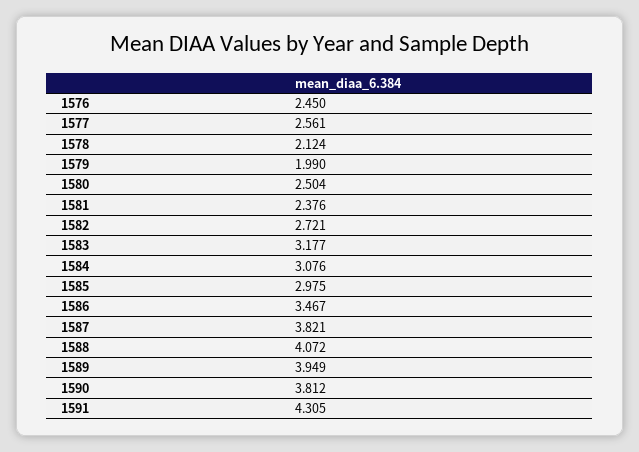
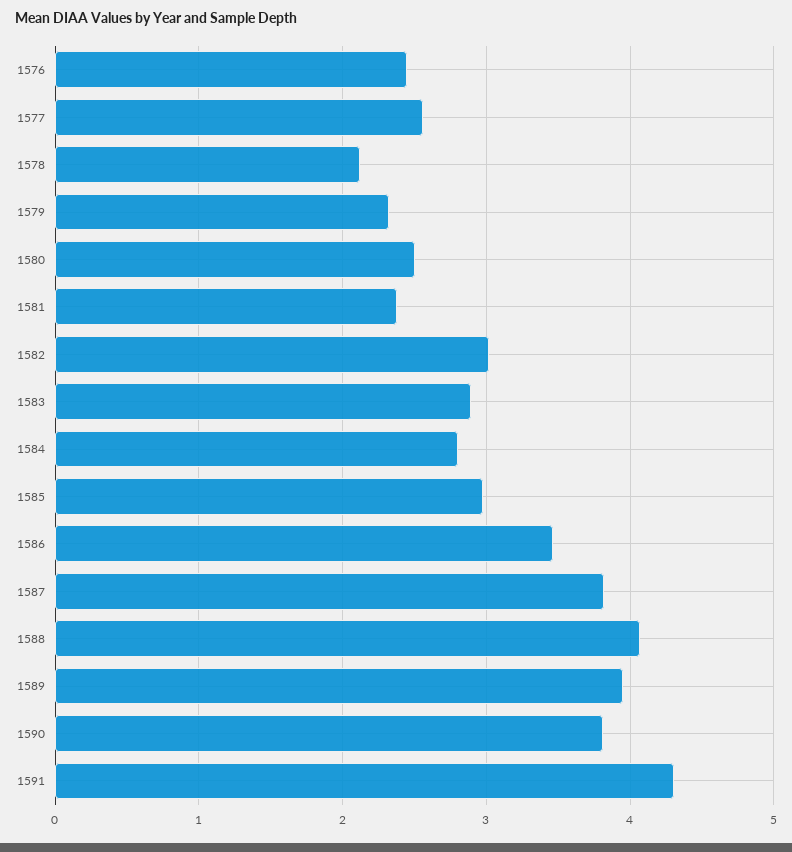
1579: 1.99 -> 2.3
1582: 2.721 -> 3
1583: 3.177 -> 2.9
1584: 3.076 -> 2.8

